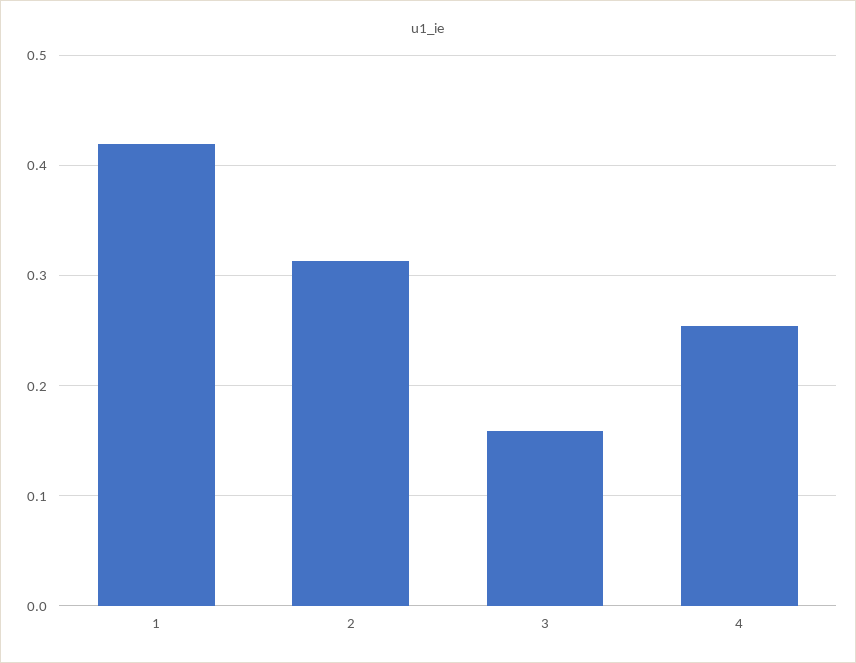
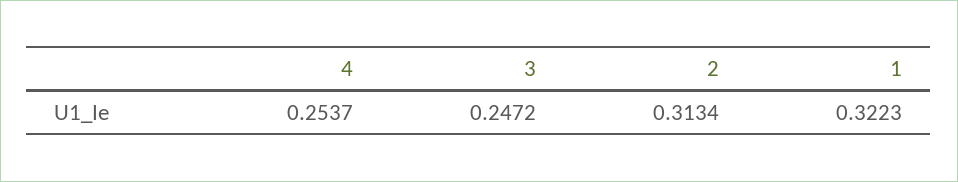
1: 0.42 -> 0.3223
3: 0.16 -> 0.2472

